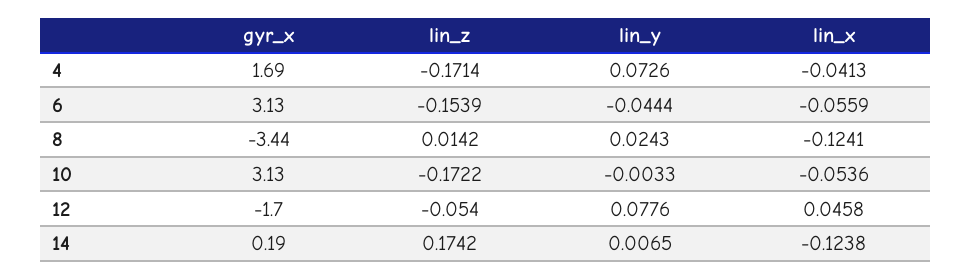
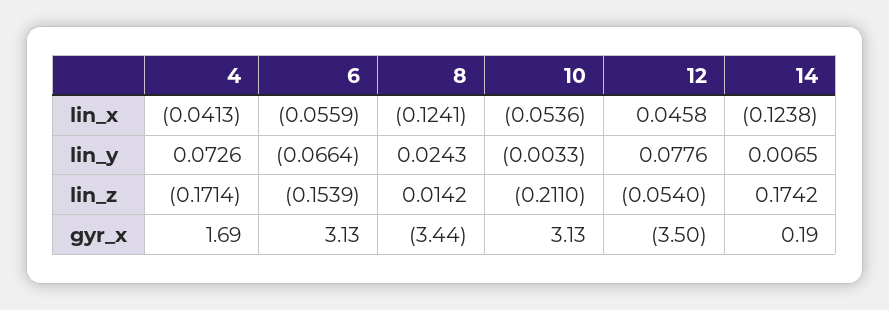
lin_y, 6: -0.0444 -> -0.0664
lin_z, 10: -0.1722 -> -0.211
gyr_x, 12: -1.7 -> -3.5

